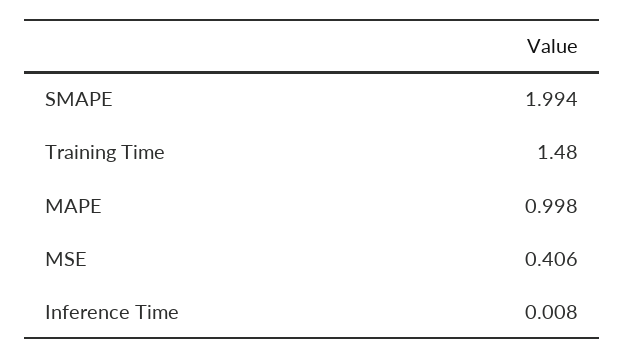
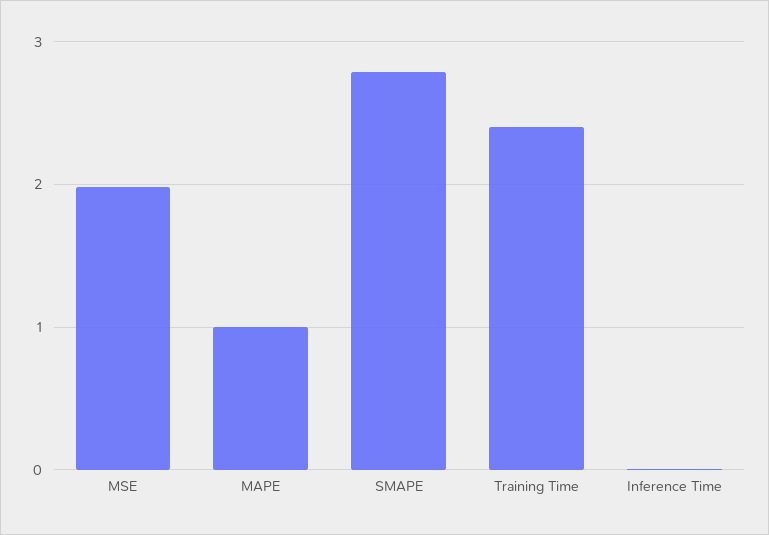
SMAPE: 1.994 -> 2.8
Training Time: 1.48 -> 2.4
MSE: 0.406 -> 2

